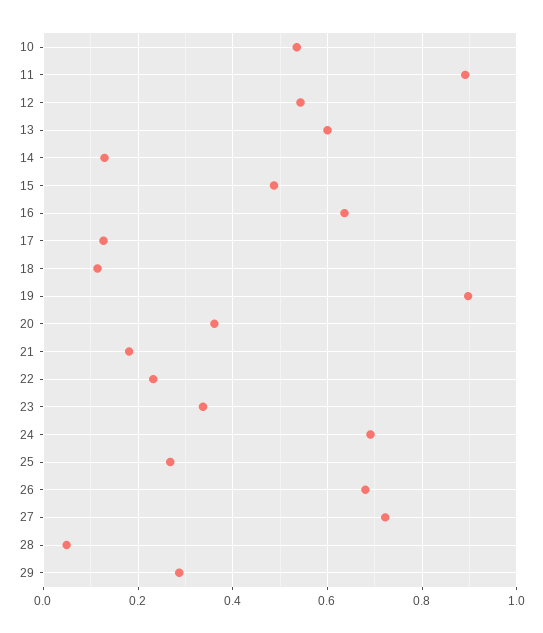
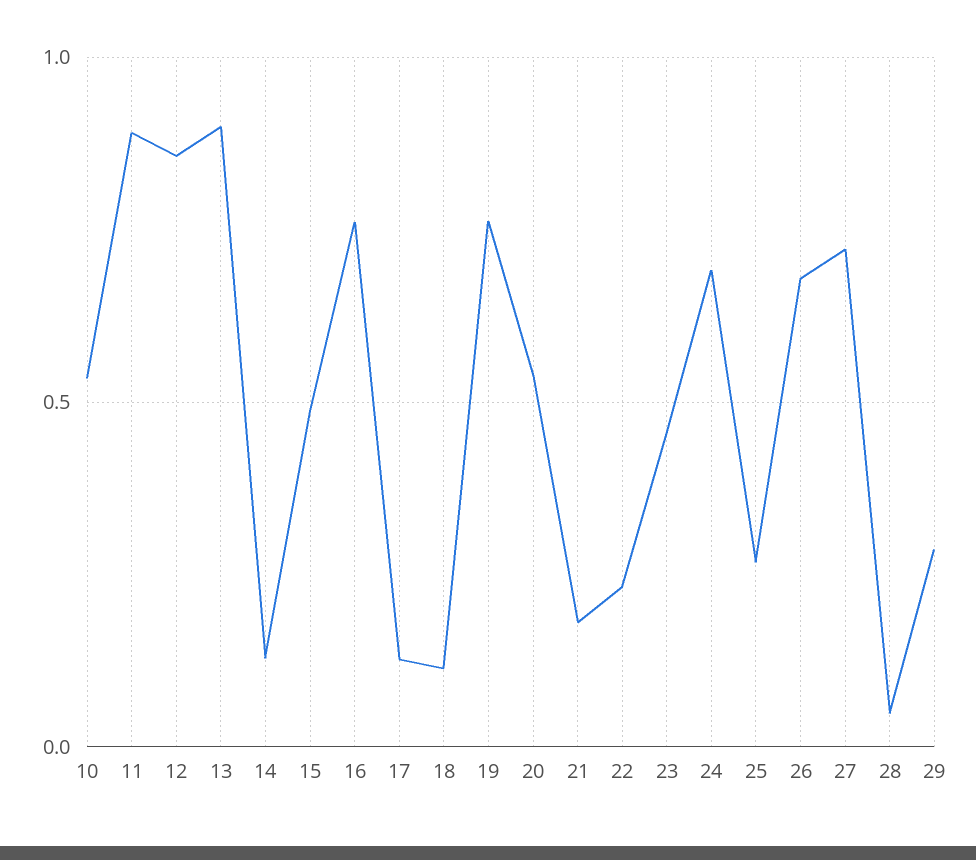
12: 0.54 -> 0.85
13: 0.6 -> 0.9
16: 0.64 -> 0.75
19: 0.9 -> 0.75
20: 0.36 -> 0.55
23: 0.34 -> 0.45

